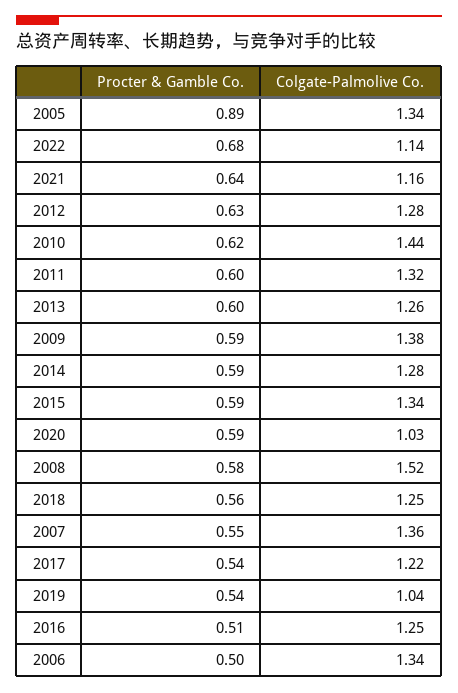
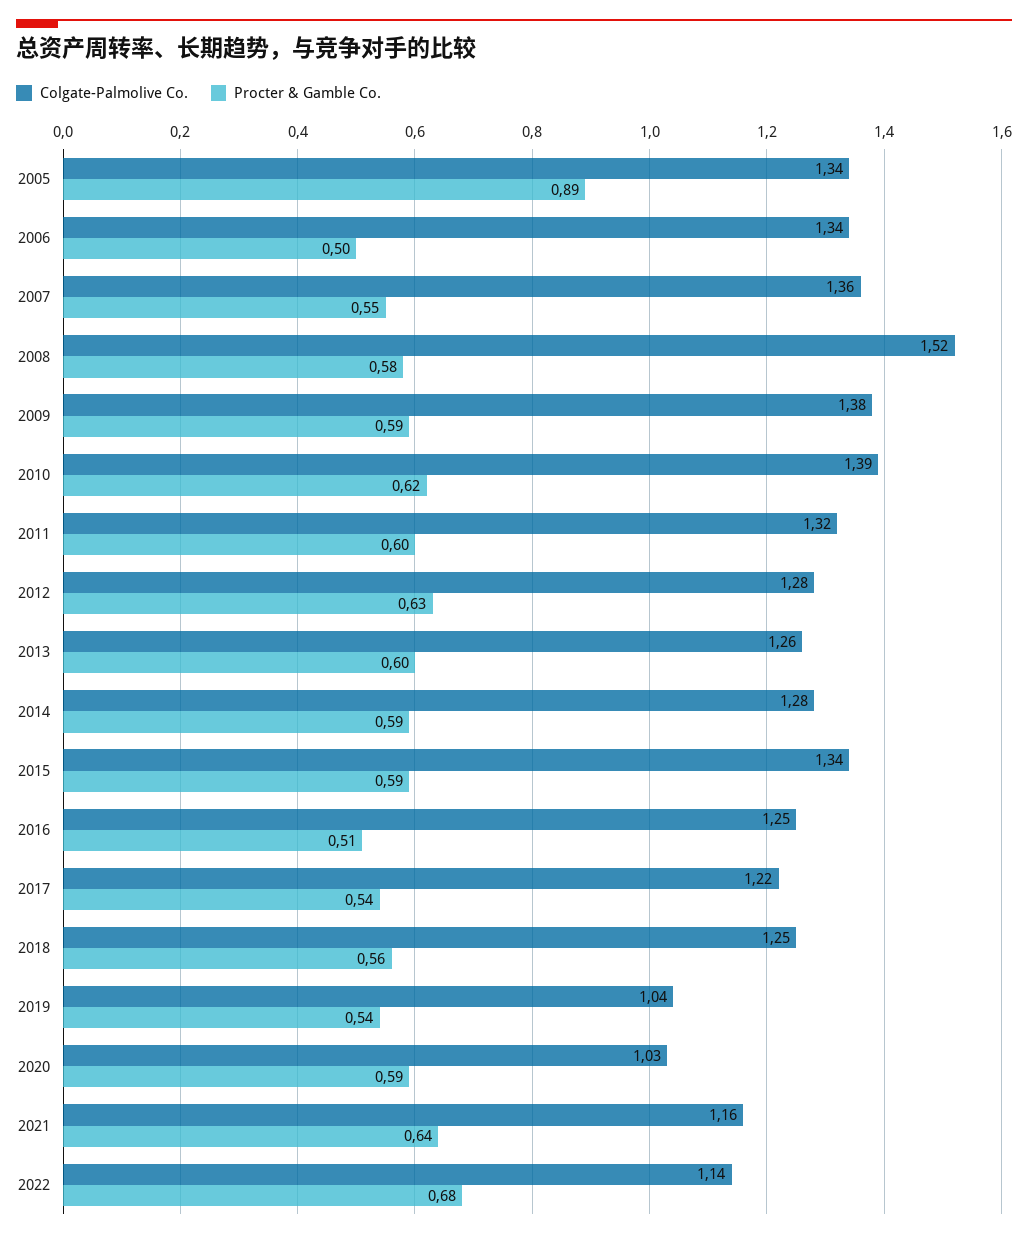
Colgate-Palmolive Co., 2010: 1.44 -> 1.39

